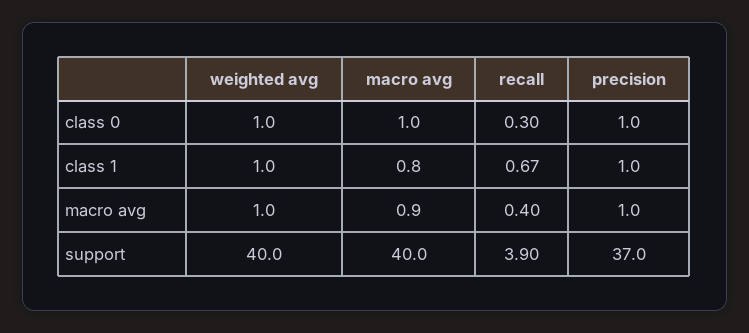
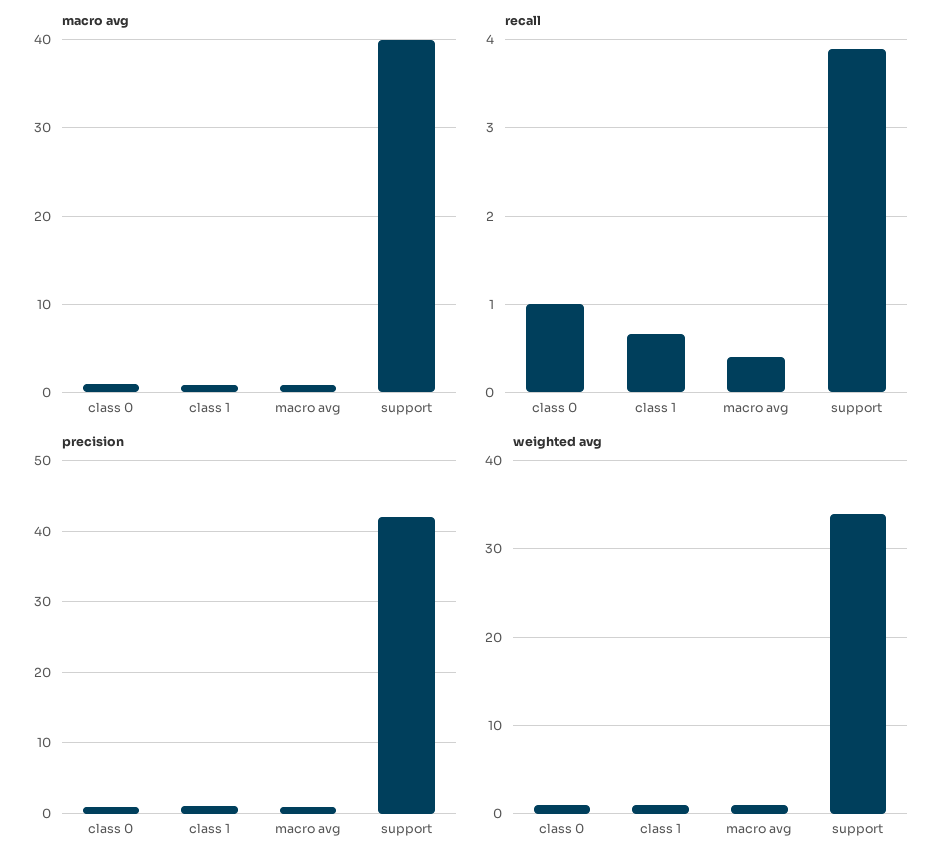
recall, class 0: 0.3 -> 1
weighted avg, support: 40 -> 34
precision, support: 37 -> 42

